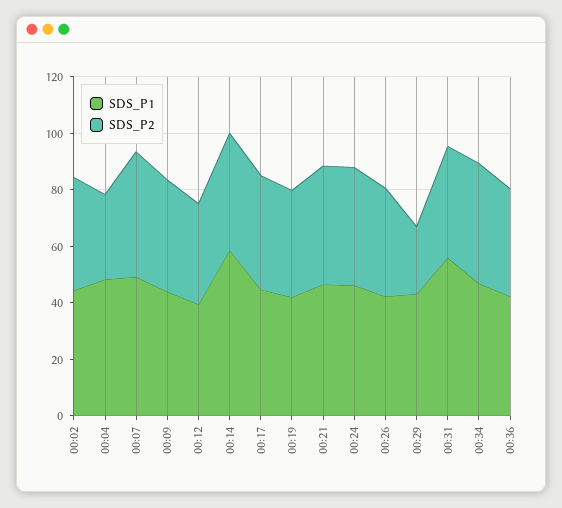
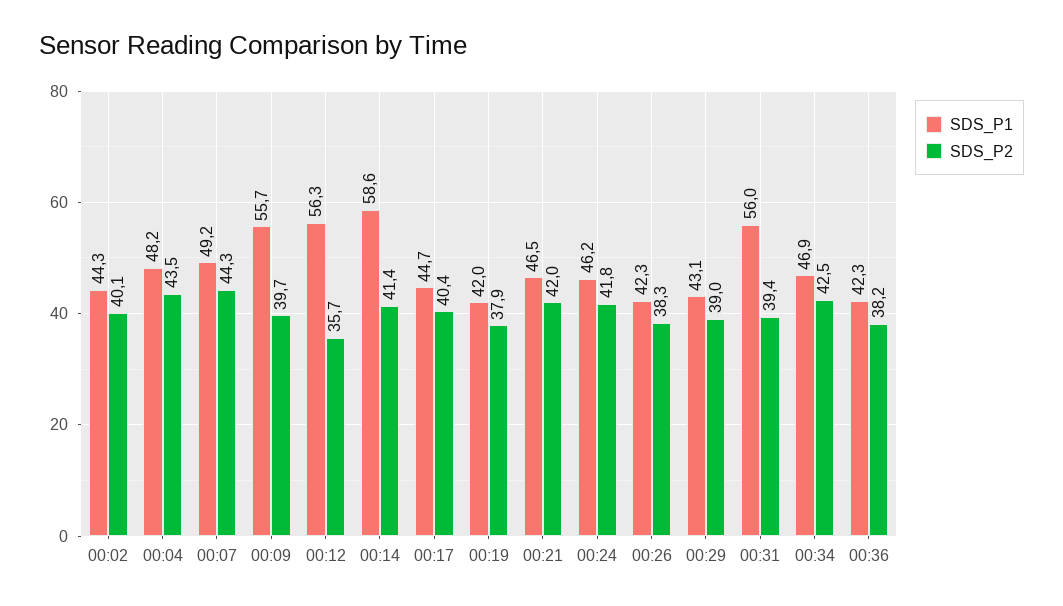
SDS_P2, 00:04: 30 -> 43.5
SDS_P1, 00:09: 45 -> 55.7
SDS_P1, 00:12: 40 -> 56.3
SDS_P2, 00:29: 25 -> 39

